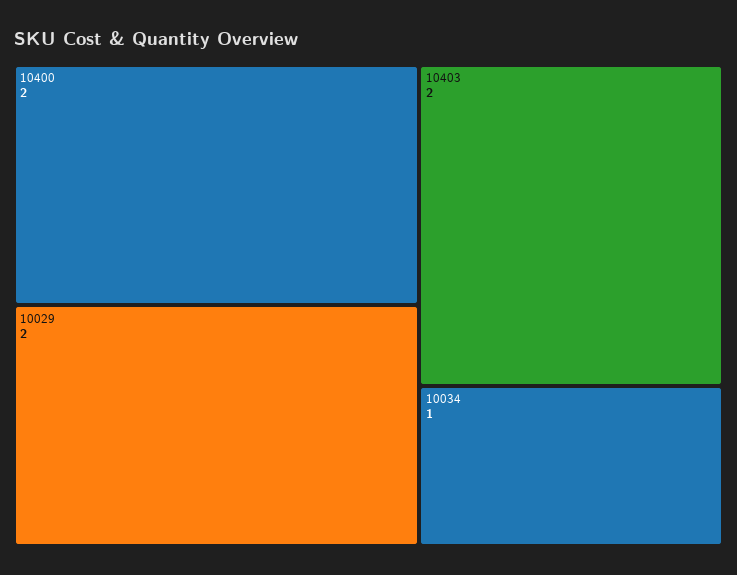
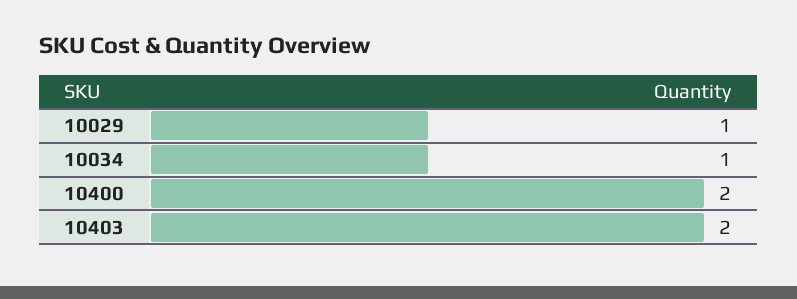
10029: 2 -> 1

